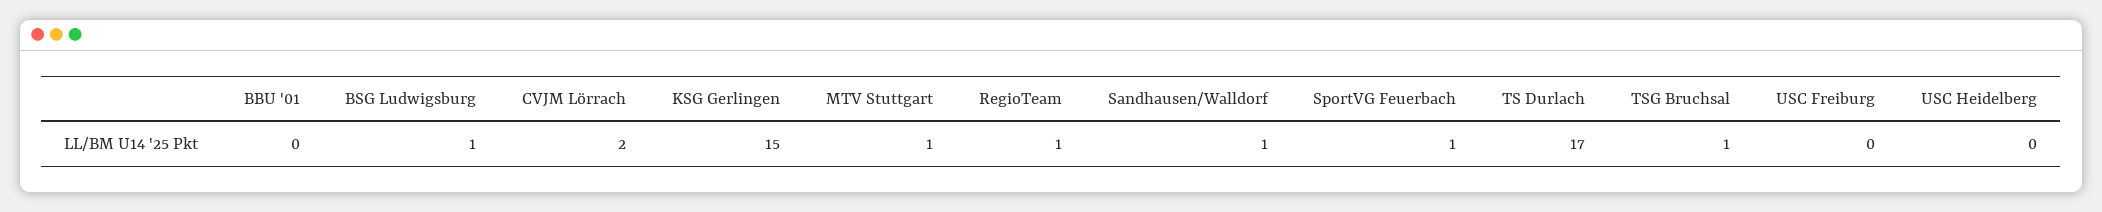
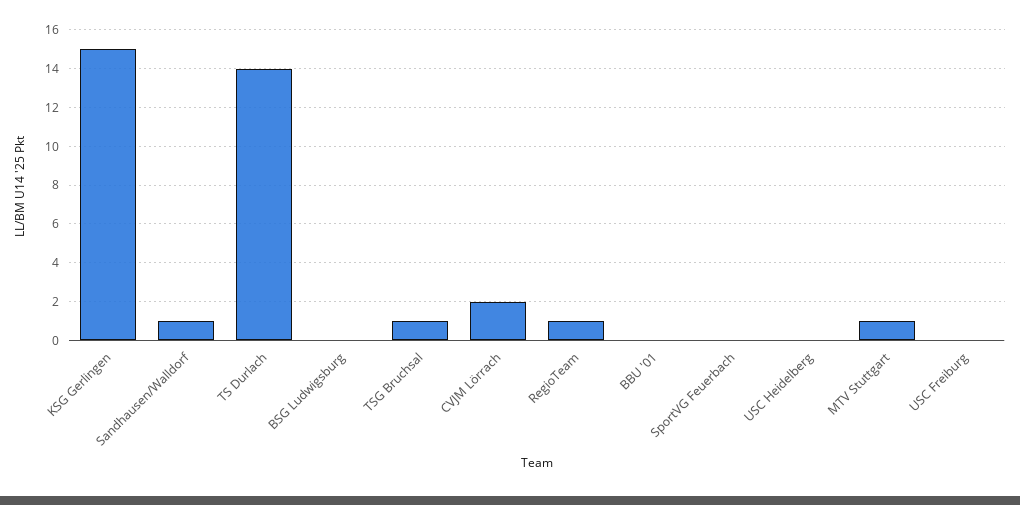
BSG Ludwigsburg: 1 -> 0
SportVG Feuerbach: 1 -> 0
TS Durlach: 17 -> 14

